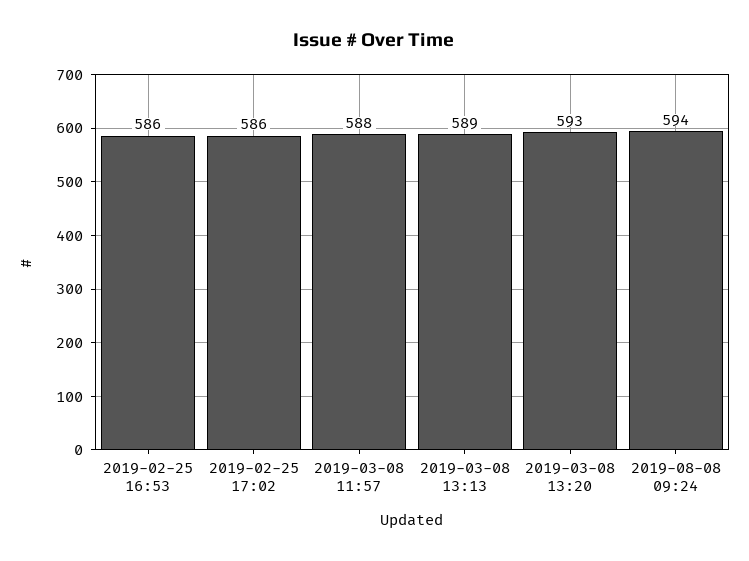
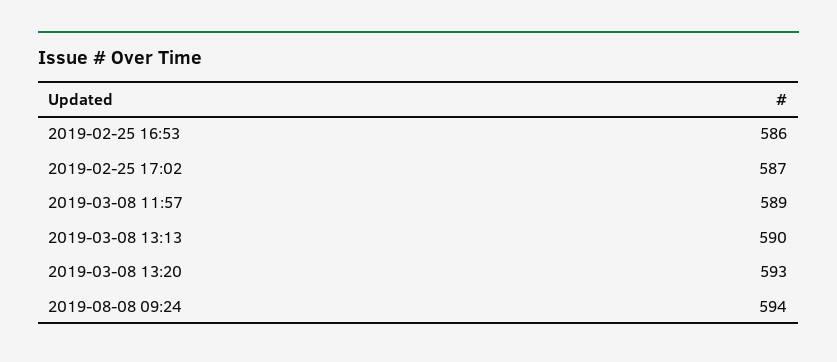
2019-02-25 17:02: 586 -> 587
2019-03-08 11:57: 588 -> 589
2019-03-08 13:13: 589 -> 590

